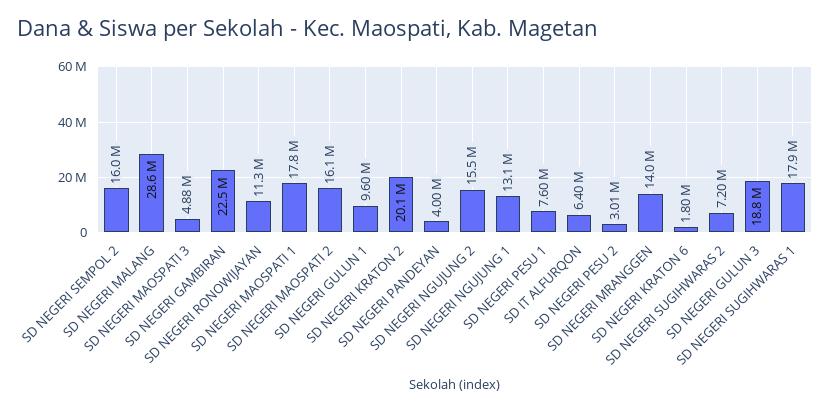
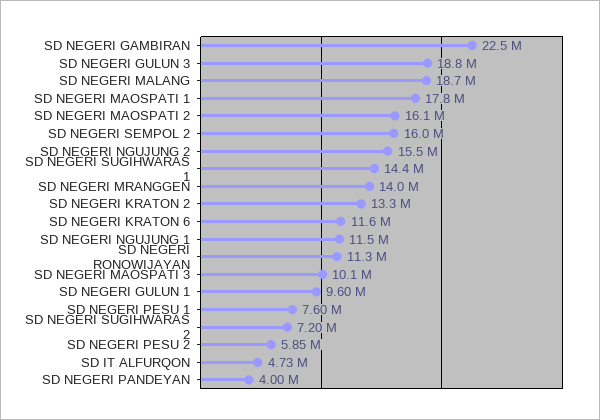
SD NEGERI MALANG: 28600000 -> 18700000
SD NEGERI MAOSPATI 3: 4880000 -> 10100000
SD NEGERI KRATON 2: 20100000 -> 13300000
SD NEGERI NGUJUNG 1: 13100000 -> 11500000
SD IT ALFURQON: 6400000 -> 4730000
SD NEGERI PESU 2: 3010000 -> 5850000
SD NEGERI KRATON 6: 1800000 -> 11600000
SD NEGERI SUGIHWARAS 1: 17900000 -> 14400000

